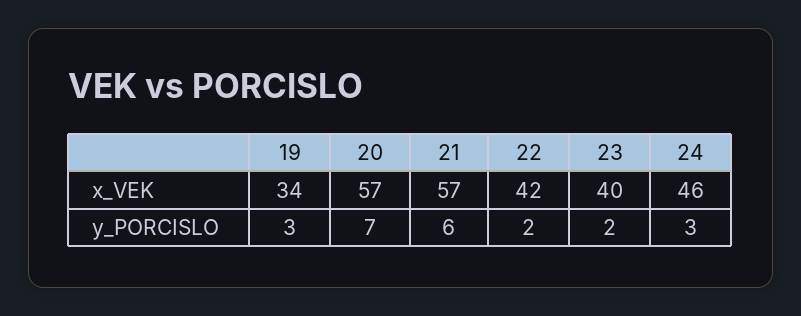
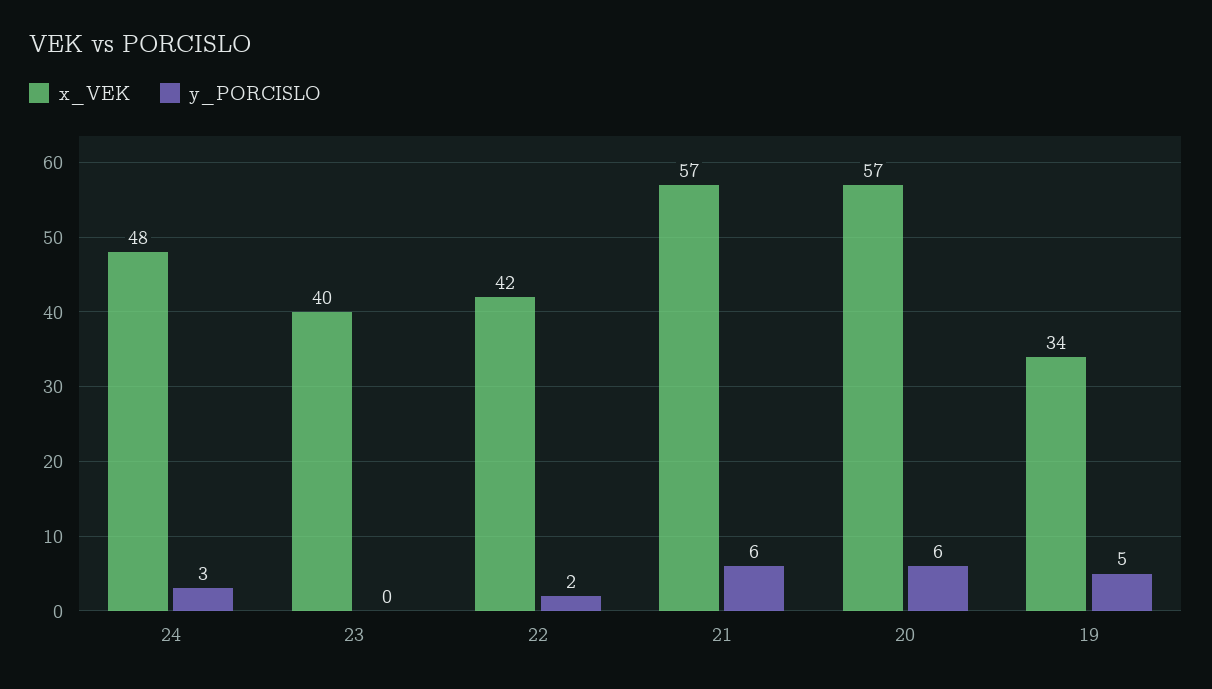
x_VEK, 24: 46 -> 48
y_PORCISLO, 19: 3 -> 5
y_PORCISLO, 20: 7 -> 6
y_PORCISLO, 23: 2 -> 0

